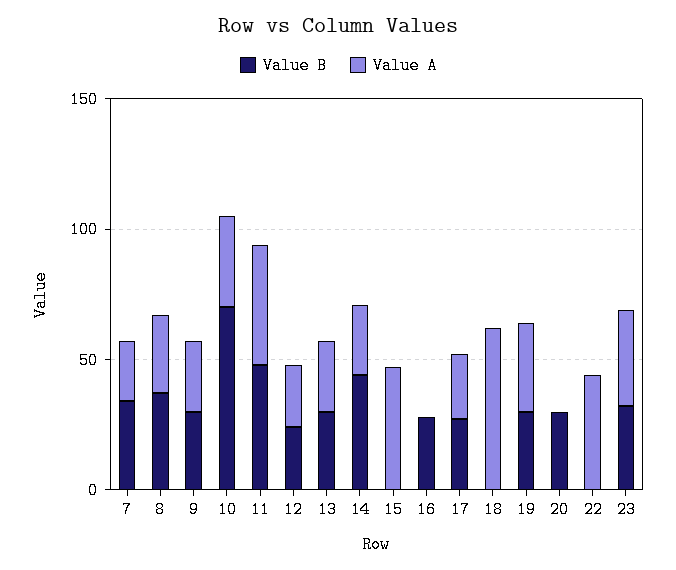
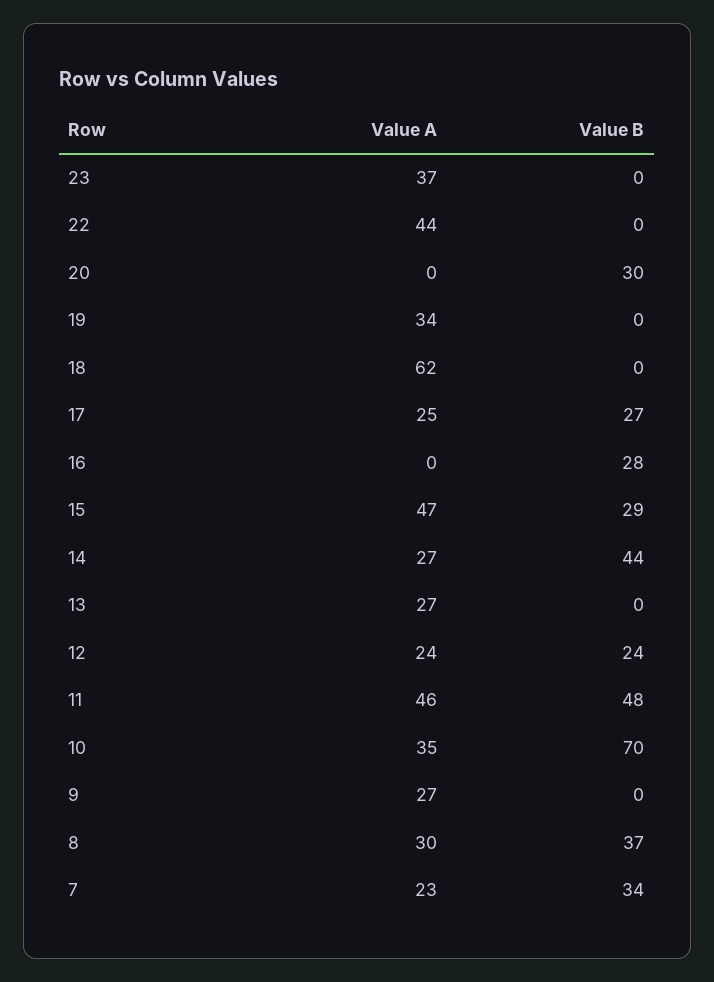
Value B, 9: 30 -> 0
Value B, 13: 30 -> 0
Value B, 15: 0 -> 29
Value B, 19: 30 -> 0
Value B, 23: 30 -> 0

